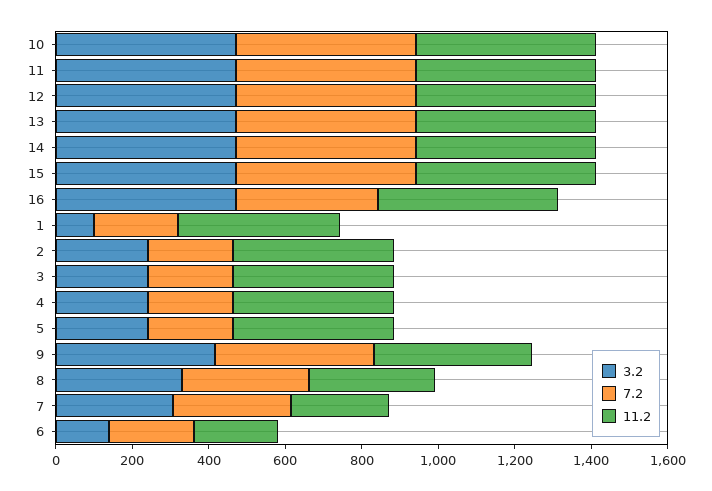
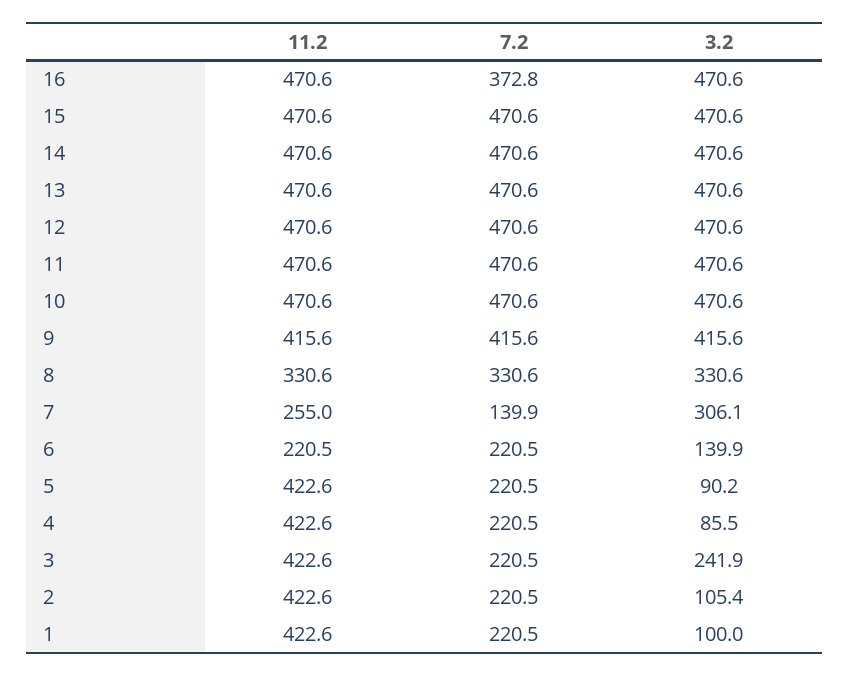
3.2, 2: 250 -> 105.4
3.2, 4: 250 -> 85.5
3.2, 5: 250 -> 90.2
7.2, 7: 300 -> 139.9

